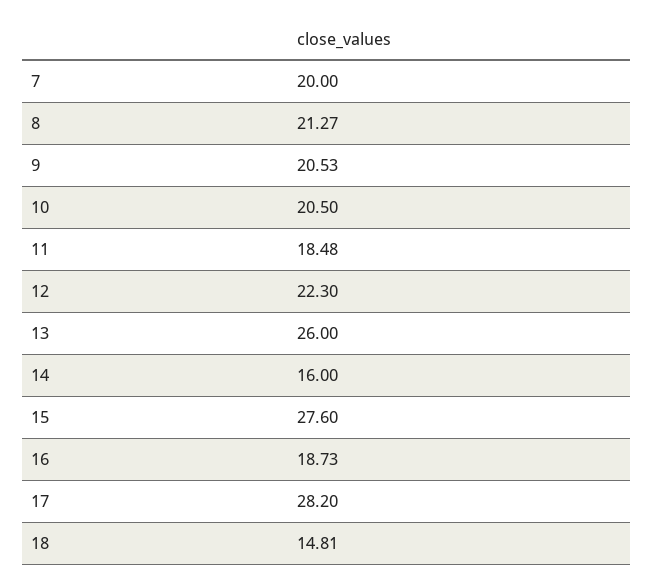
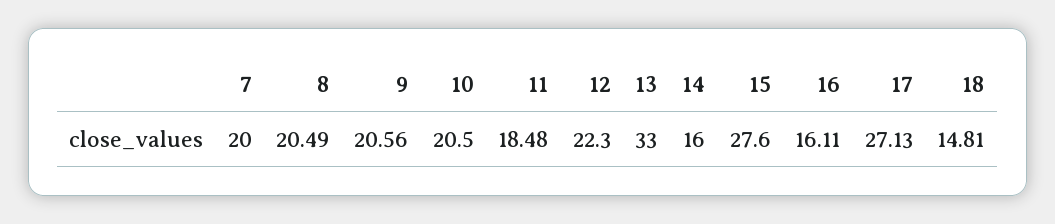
8: 21.27 -> 20.49
9: 20.53 -> 20.56
13: 26 -> 33
16: 18.73 -> 16.11
17: 28.2 -> 27.13

